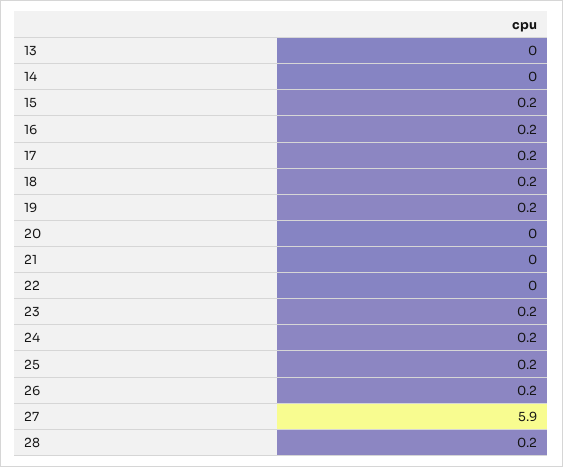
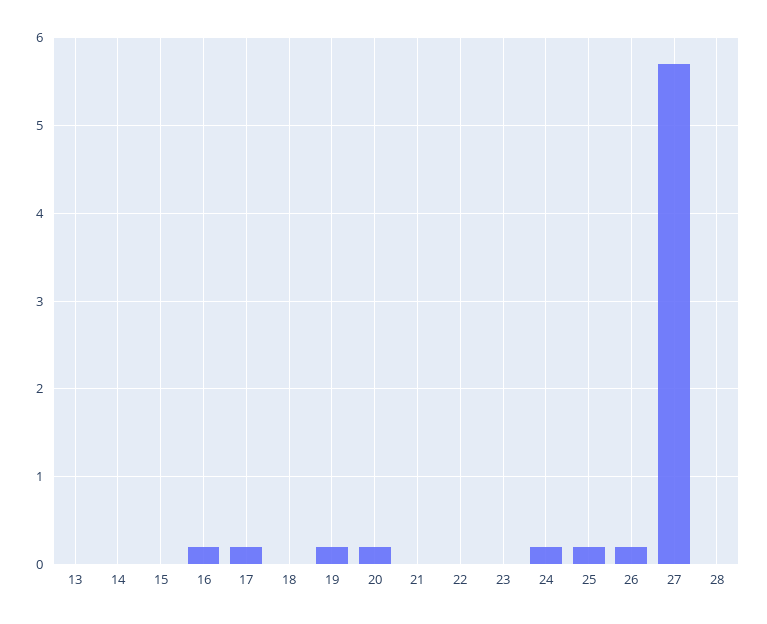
15: 0.2 -> 0
18: 0.2 -> 0
20: 0 -> 0.2
23: 0.2 -> 0
27: 5.9 -> 5.7
28: 0.2 -> 0

